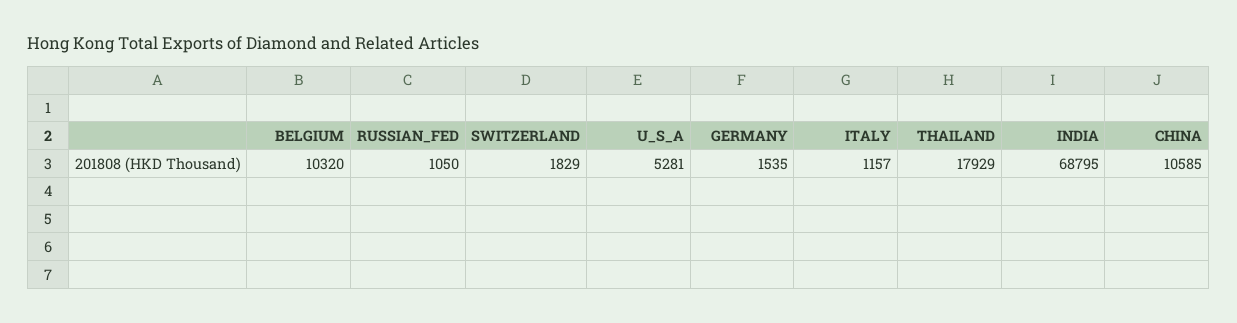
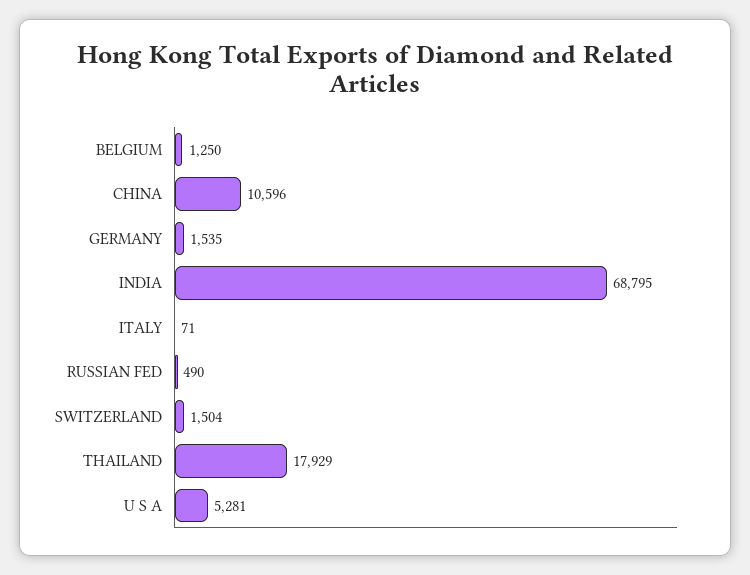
BELGIUM: 10320 -> 1250
RUSSIAN_FED: 1050 -> 490
SWITZERLAND: 1829 -> 1504
ITALY: 1157 -> 71
CHINA: 10585 -> 10596

